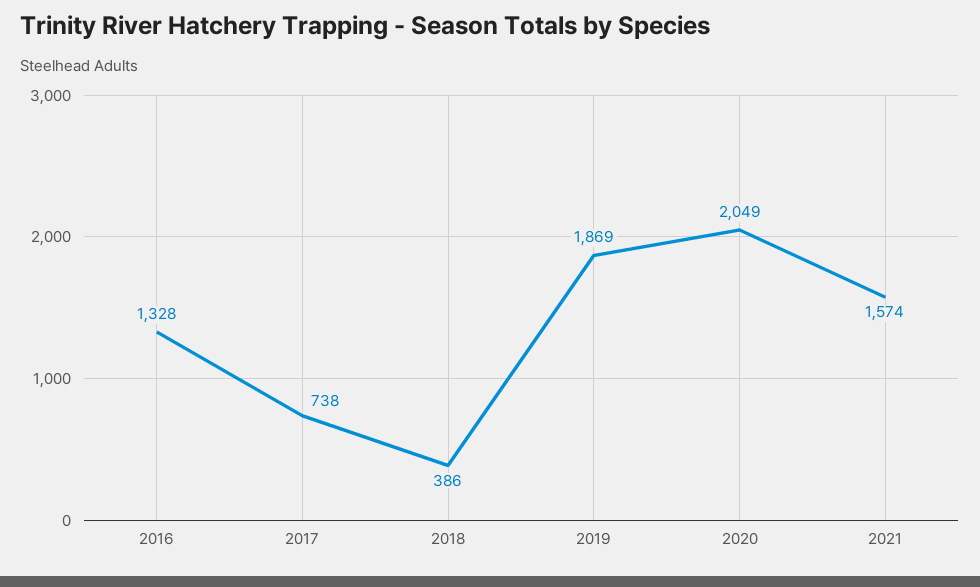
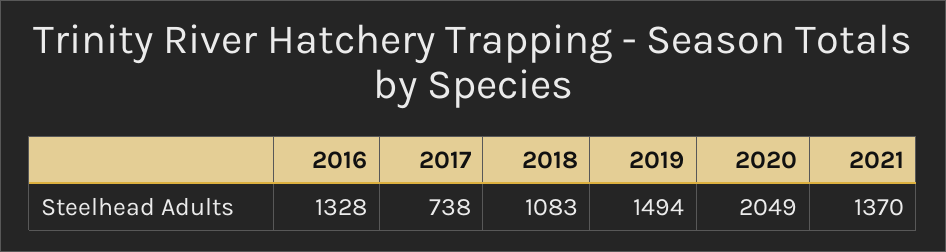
2018: 386 -> 1083
2019: 1869 -> 1494
2021: 1574 -> 1370

